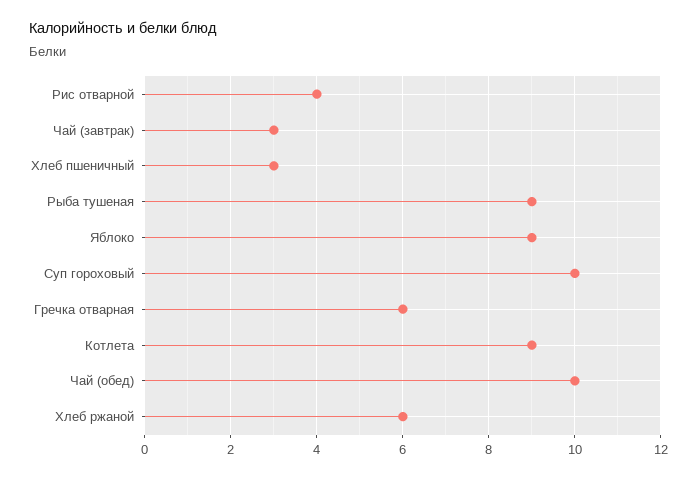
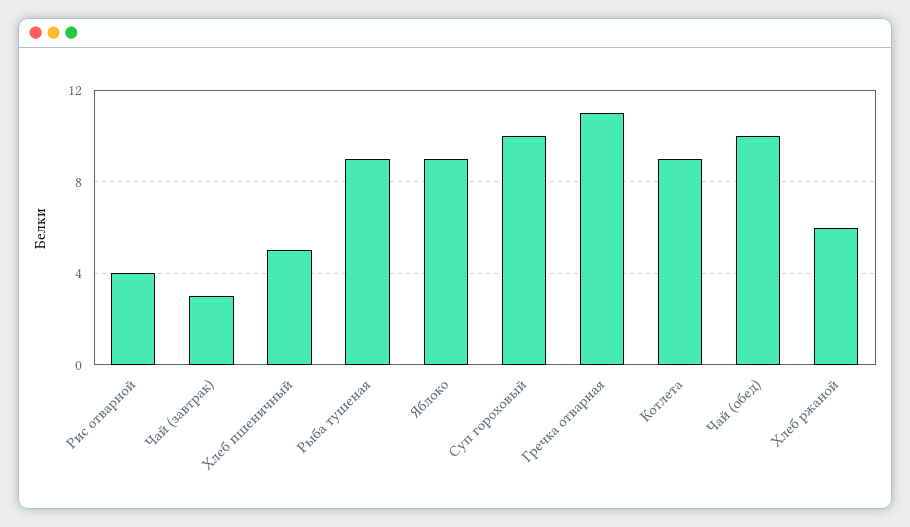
Хлеб пшеничный: 3 -> 5
Гречка отварная: 6 -> 11

